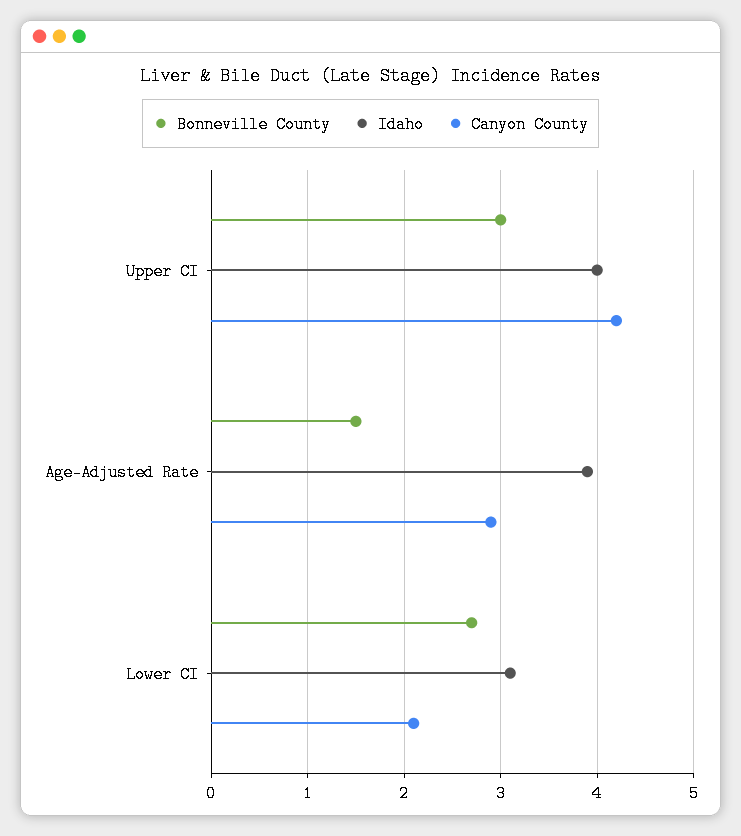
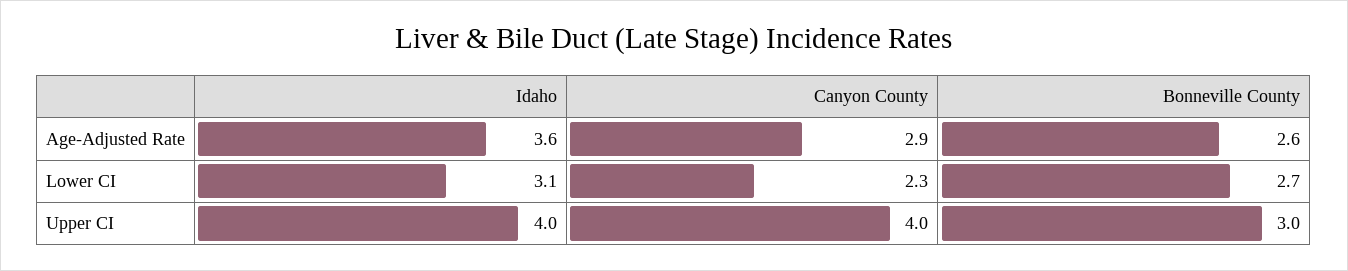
Canyon County, Upper CI: 4.2 -> 4
Bonneville County, Age-Adjusted Rate: 1.5 -> 2.6
Idaho, Age-Adjusted Rate: 3.9 -> 3.6
Canyon County, Lower CI: 2.1 -> 2.3

